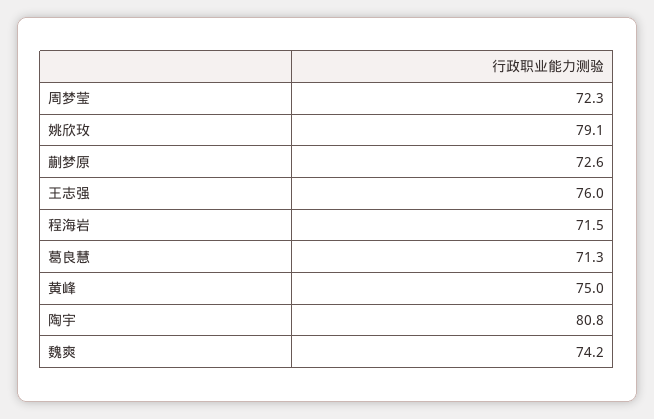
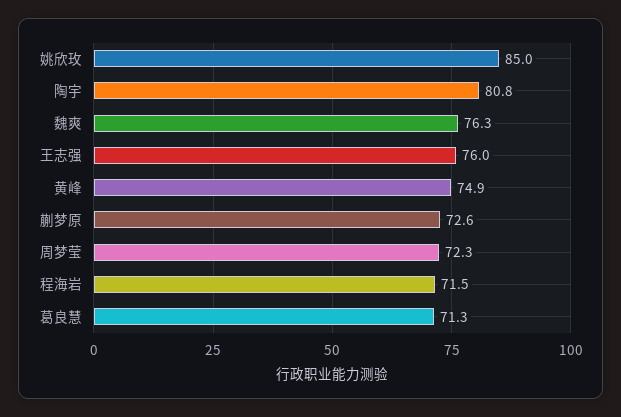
姚欣玫: 79.1 -> 85
黄峰: 75 -> 74.9
魏爽: 74.2 -> 76.3

